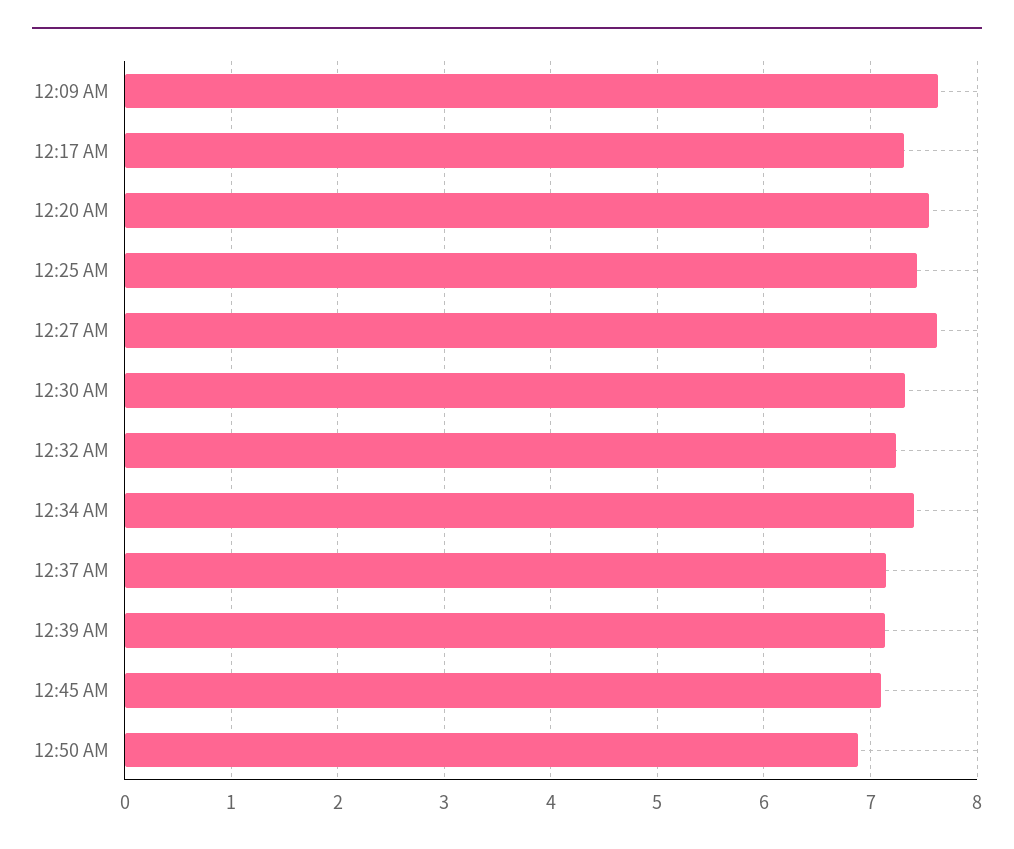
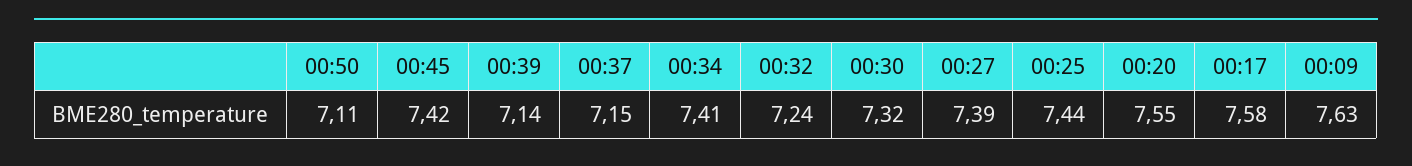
12:17 AM: 7.3 -> 7.58
12:27 AM: 7.6 -> 7.39
12:45 AM: 7.1 -> 7.42
12:50 AM: 6.9 -> 7.11

